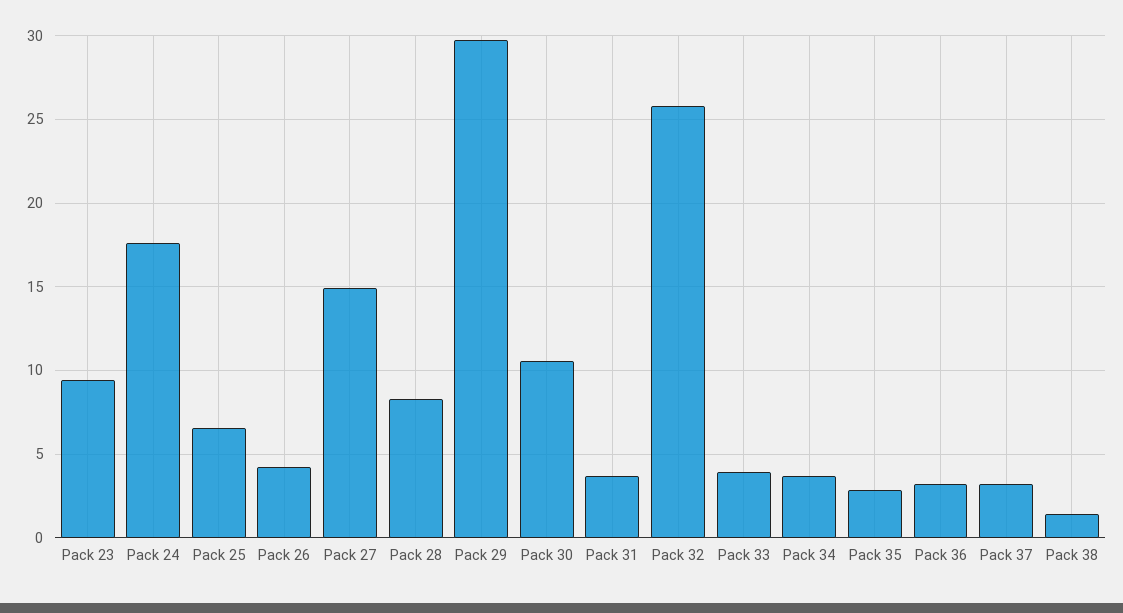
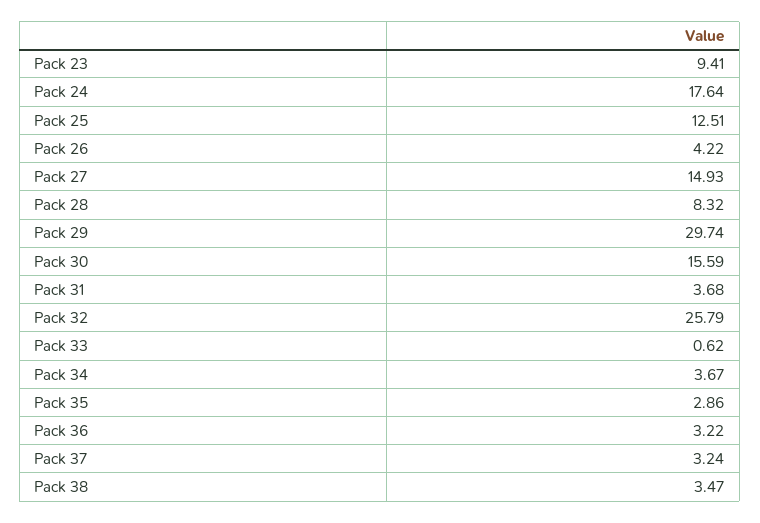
Pack 25: 6.5 -> 12.51
Pack 30: 10.5 -> 15.59
Pack 33: 4 -> 0.62
Pack 38: 1.5 -> 3.47

